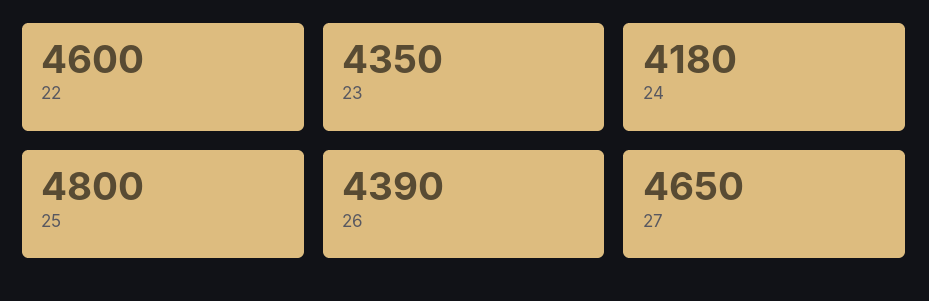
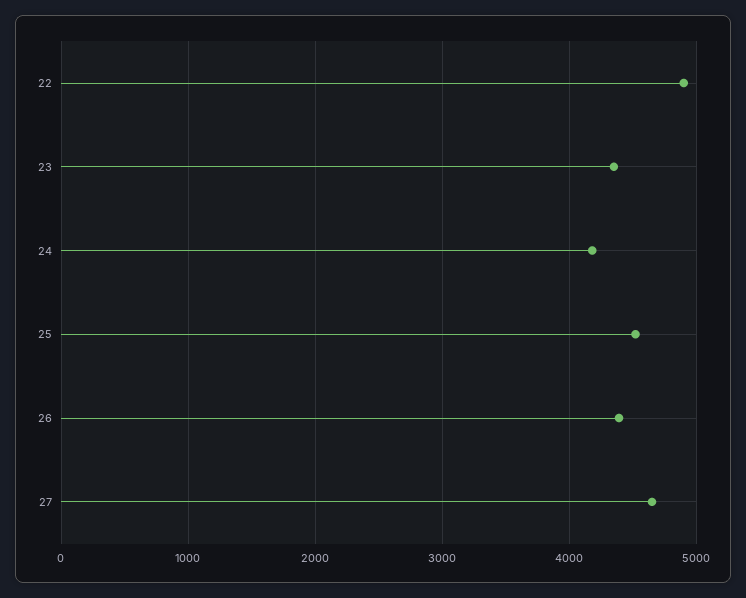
22: 4600 -> 4900
25: 4800 -> 4500

